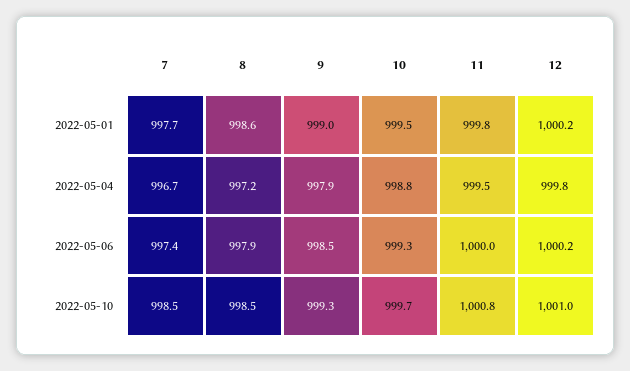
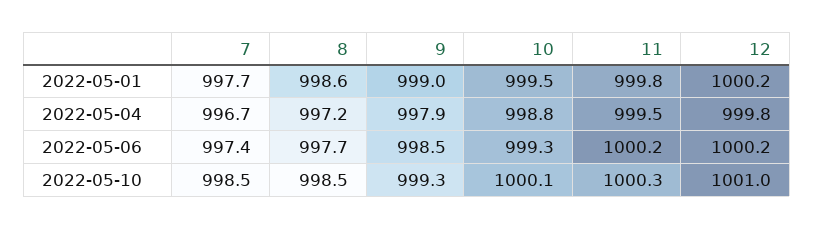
8, 2022-05-06: 997.9 -> 997.7
11, 2022-05-06: 1000 -> 1000.2
10, 2022-05-10: 999.7 -> 1000.1
11, 2022-05-10: 1000.8 -> 1000.3

